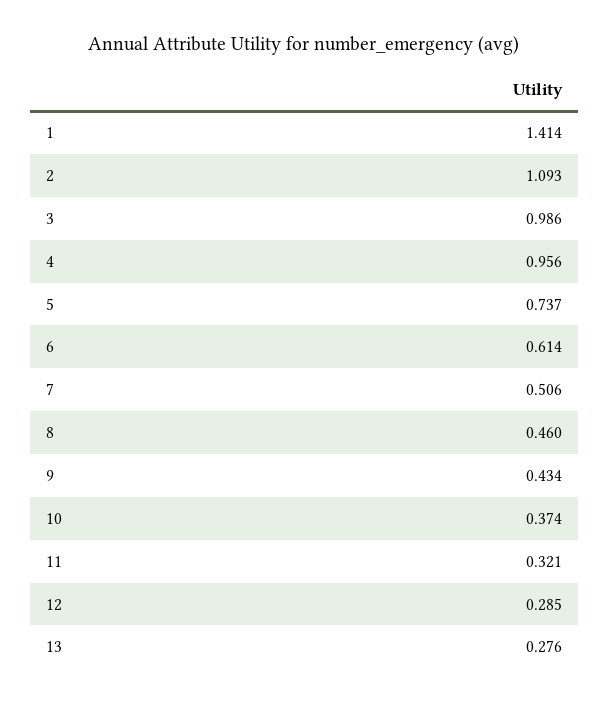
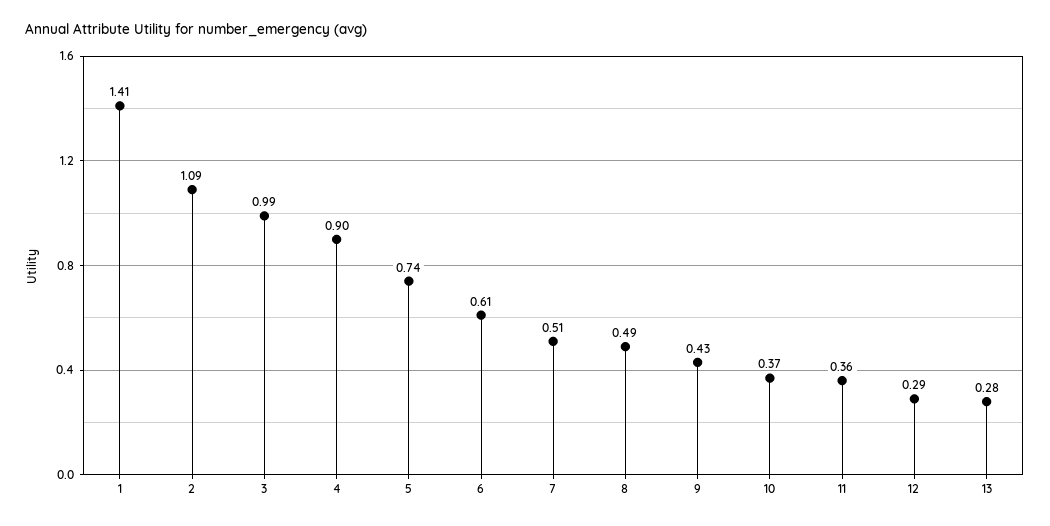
4: 0.956 -> 0.9
8: 0.46 -> 0.49
11: 0.321 -> 0.36

